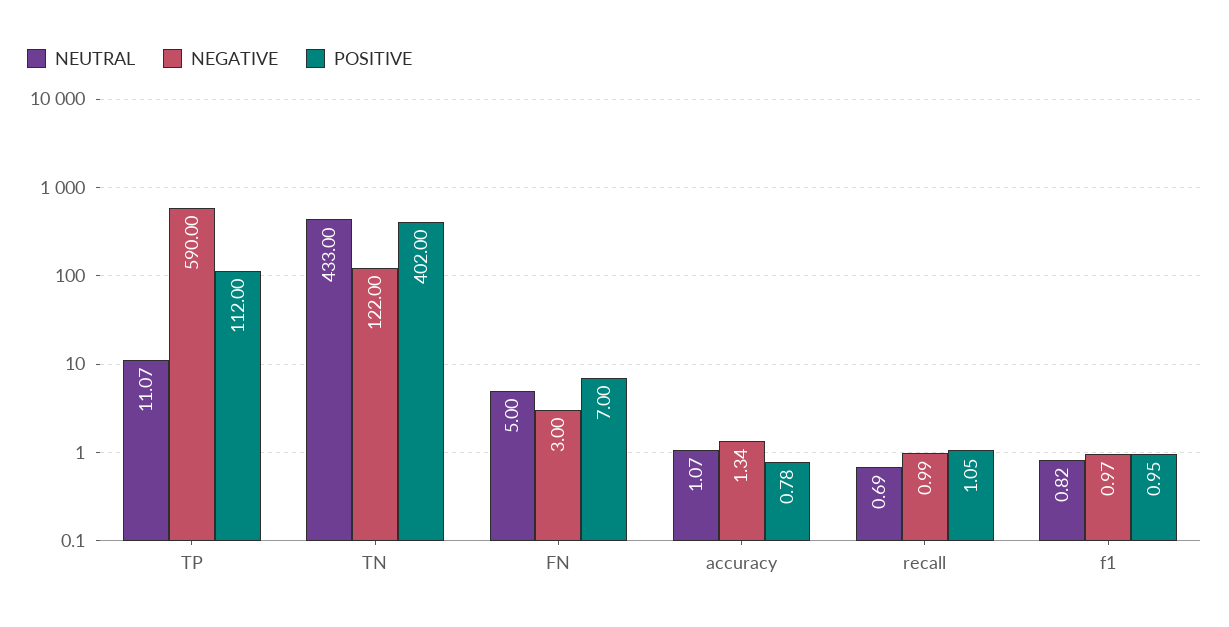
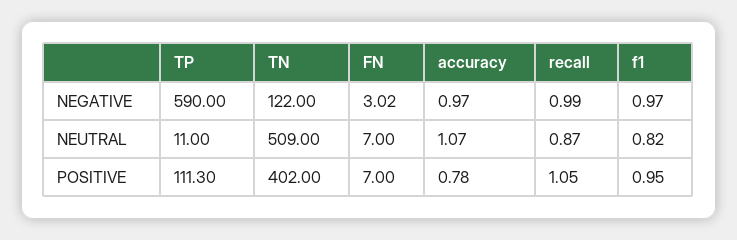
NEUTRAL, TP: 11.07 -> 11
POSITIVE, TP: 112 -> 111.3
NEUTRAL, TN: 433 -> 509
NEUTRAL, FN: 5 -> 7
NEGATIVE, FN: 3 -> 3.02
NEGATIVE, accuracy: 1.34 -> 0.97
NEUTRAL, recall: 0.69 -> 0.87

